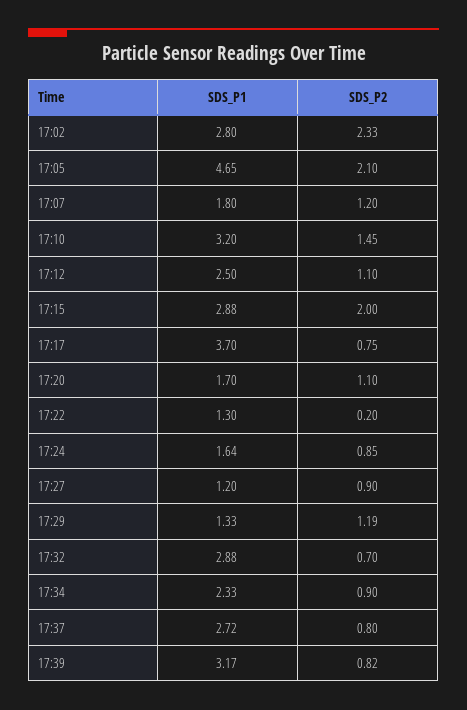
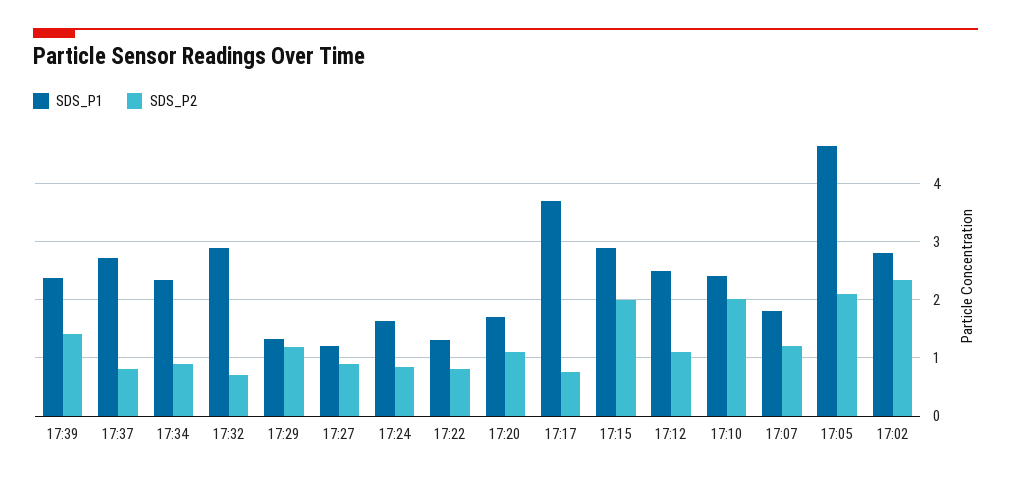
SDS_P1, 17:10: 3.2 -> 2.4
SDS_P2, 17:10: 1.45 -> 2
SDS_P2, 17:22: 0.2 -> 0.8
SDS_P1, 17:39: 3.17 -> 2.4
SDS_P2, 17:39: 0.82 -> 1.4

